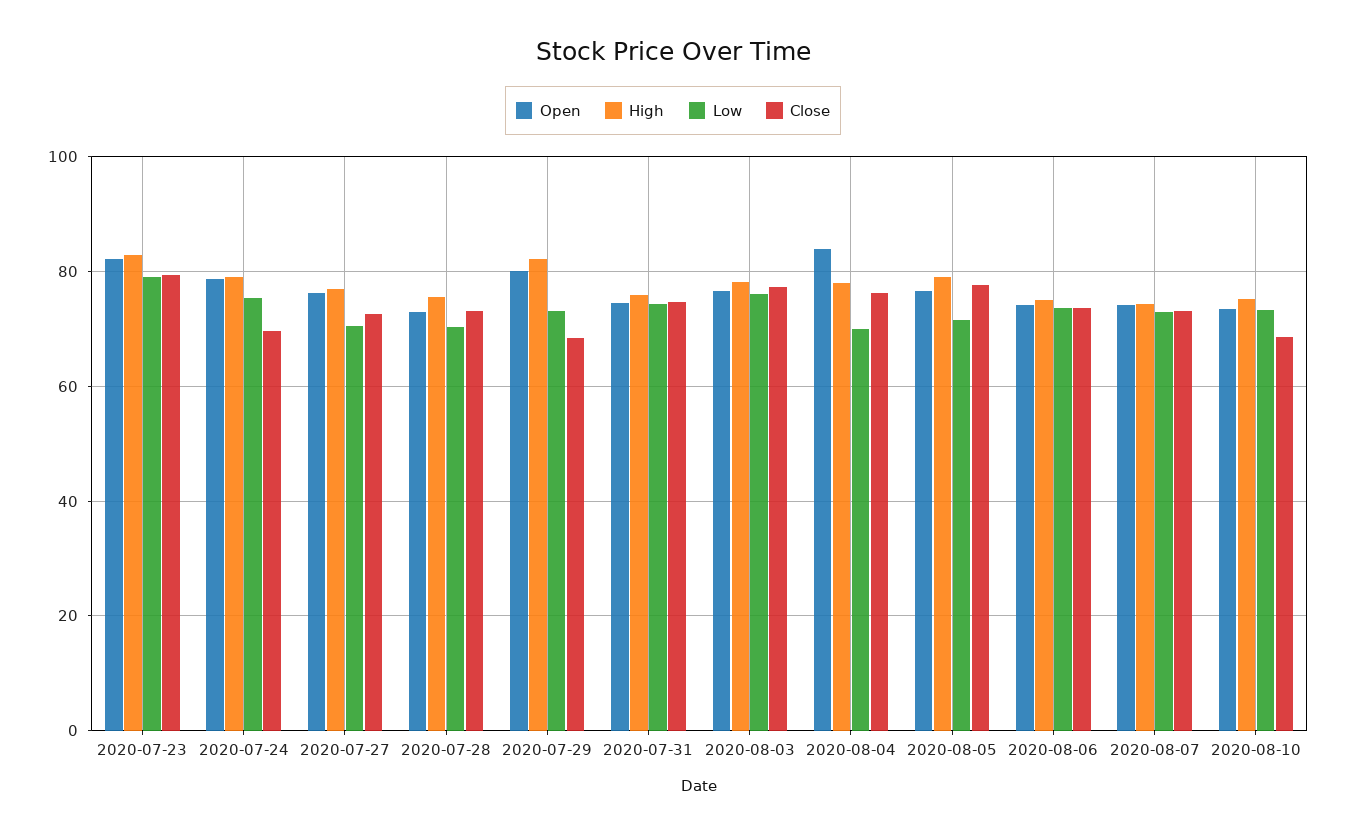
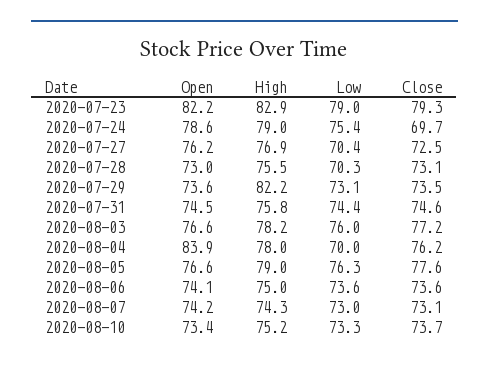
Open, 2020-07-29: 80 -> 73.6
Close, 2020-07-29: 68 -> 73.5
Low, 2020-08-05: 72 -> 76.3
Close, 2020-08-10: 68 -> 73.7

